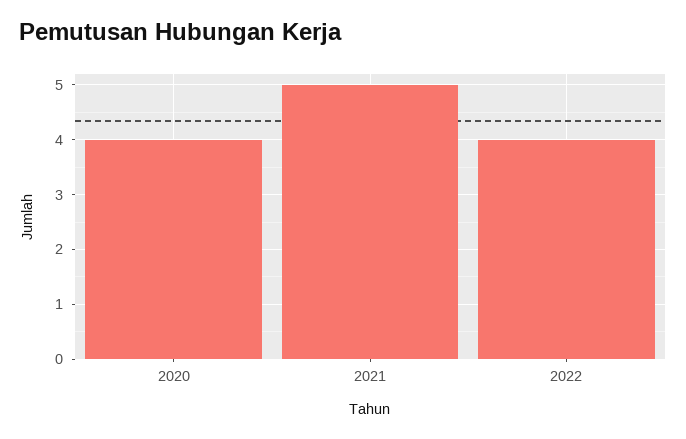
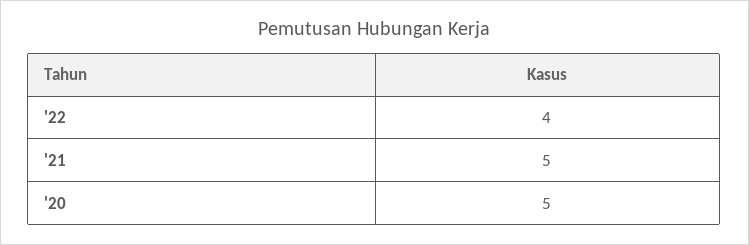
2020: 4 -> 5

